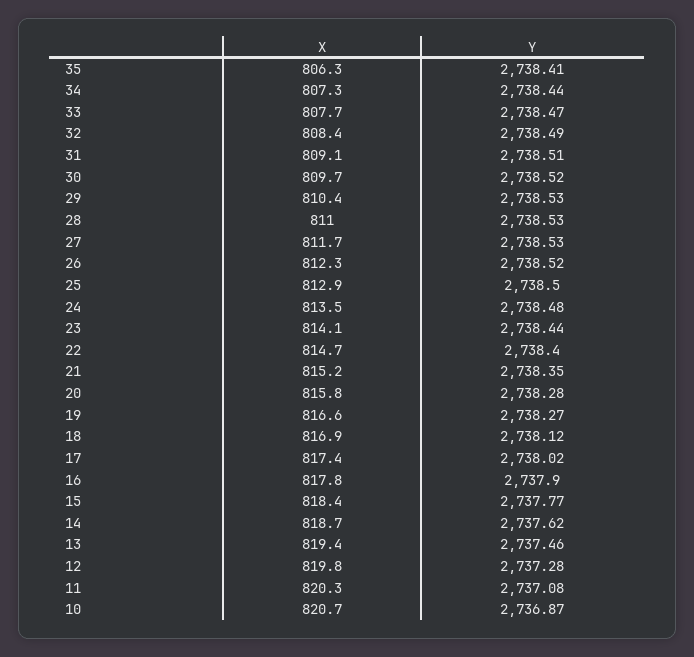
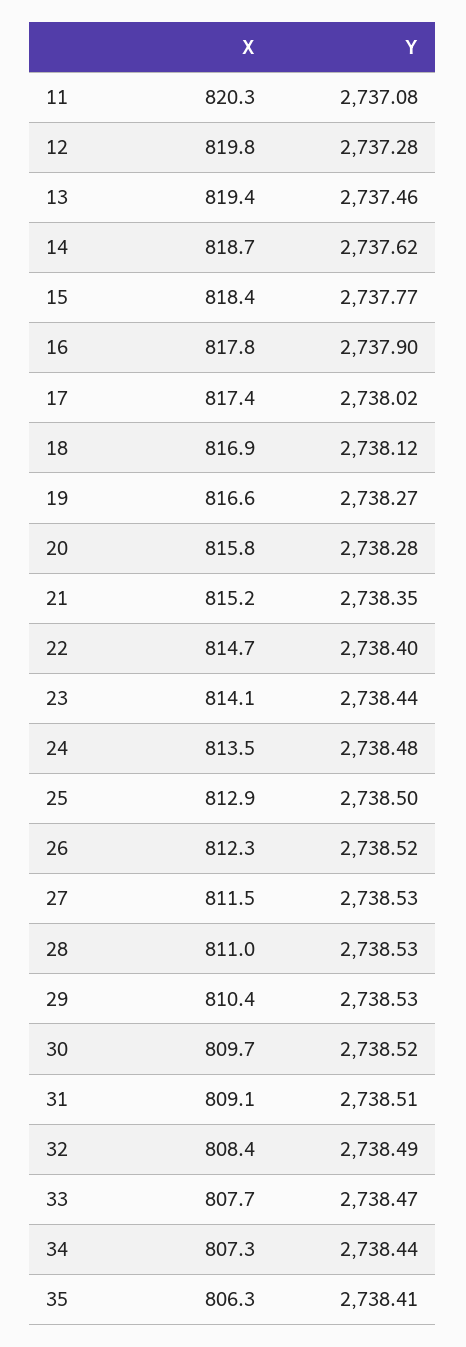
X, 27: 811.7 -> 811.5
X, 10: 820.7 -> none
Y, 10: 2736.87 -> none

